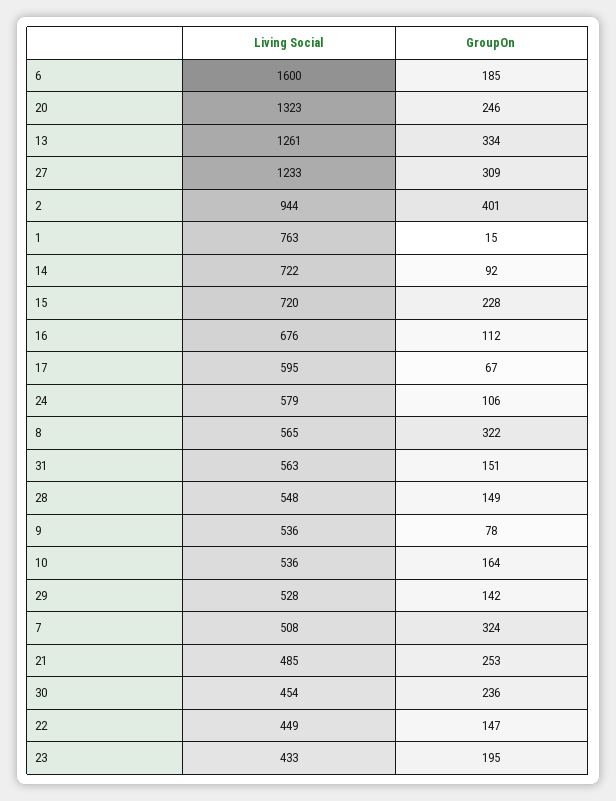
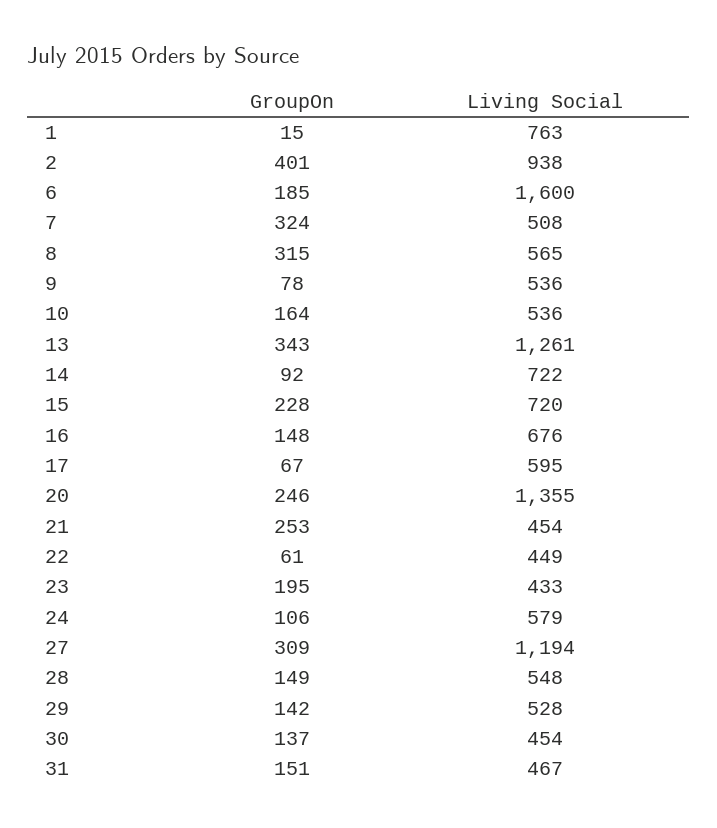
Living Social, 20: 1323 -> 1355
GroupOn, 13: 334 -> 343
Living Social, 27: 1233 -> 1194
Living Social, 2: 944 -> 938
GroupOn, 16: 112 -> 148
GroupOn, 8: 322 -> 315
Living Social, 31: 563 -> 467
Living Social, 21: 485 -> 454
GroupOn, 30: 236 -> 137
GroupOn, 22: 147 -> 61

